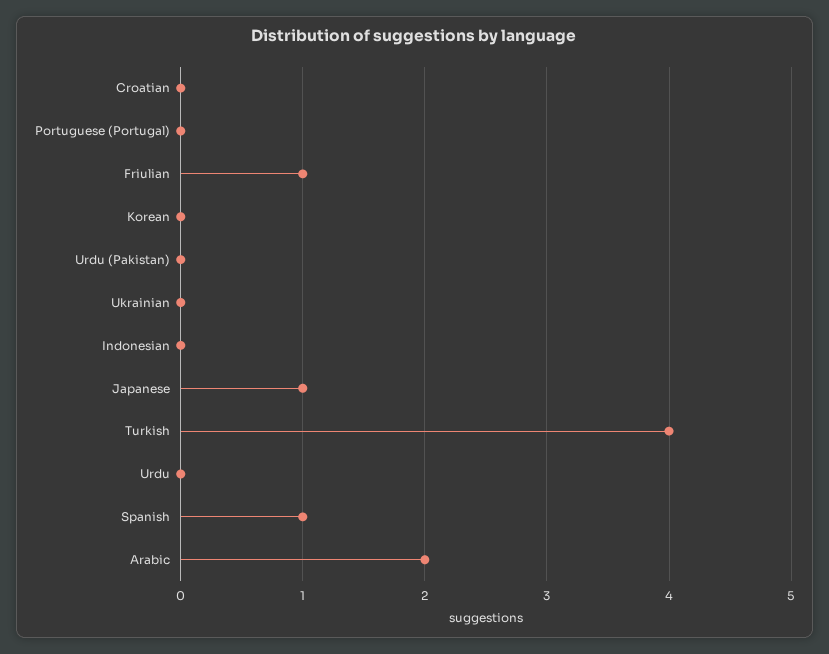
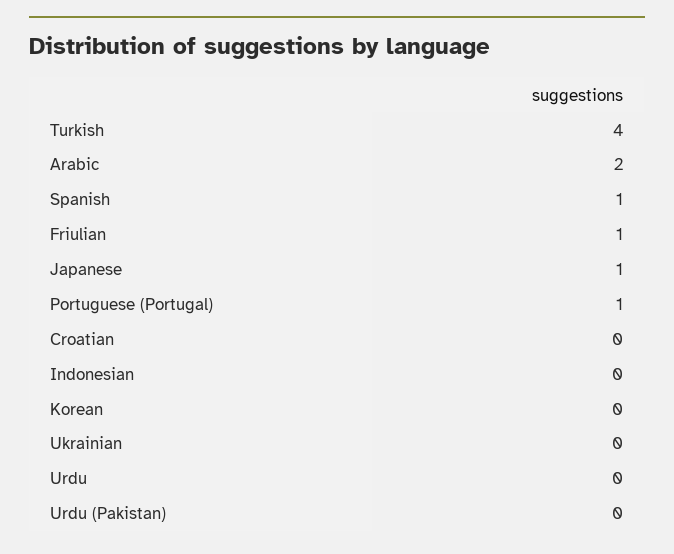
Portuguese (Portugal): 0 -> 1

